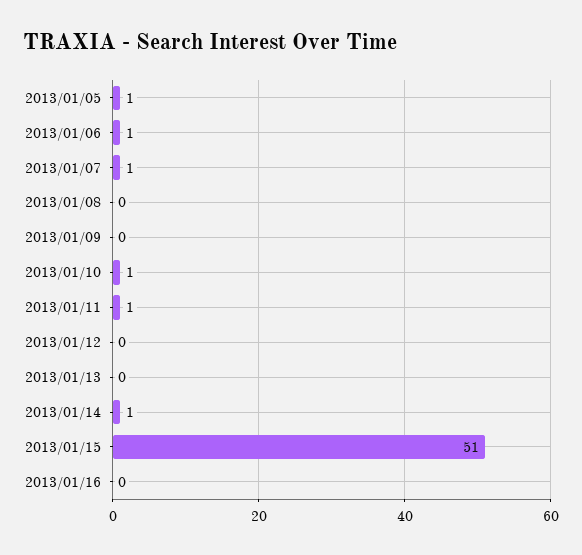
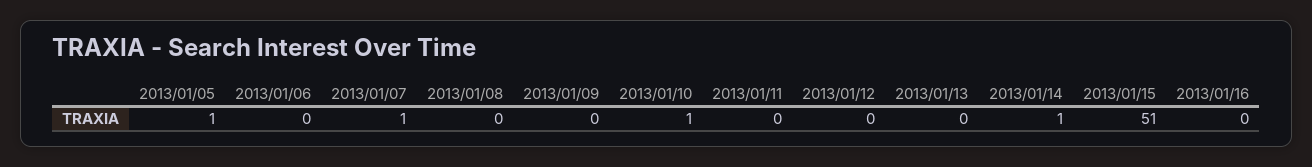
2013/01/06: 1 -> 0
2013/01/11: 1 -> 0

